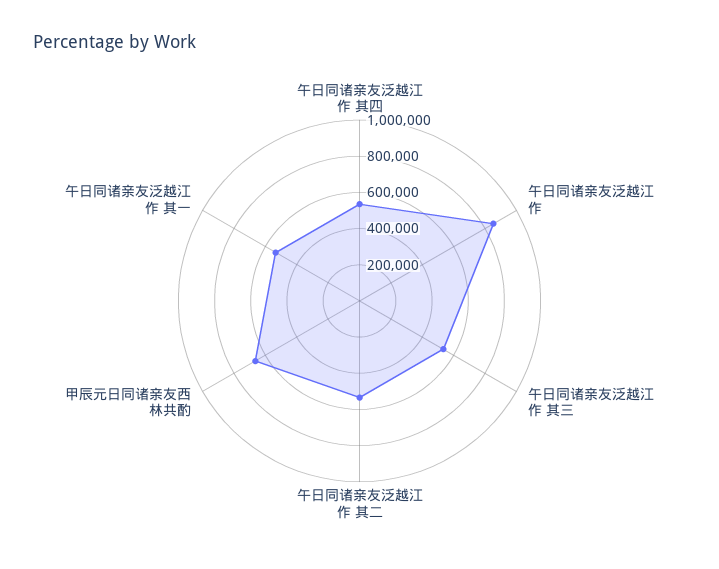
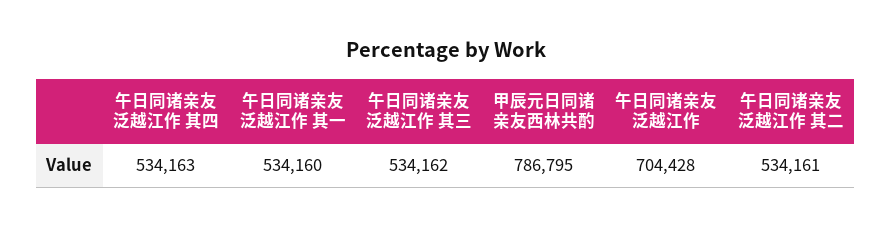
午日同诸亲友泛越江作: 850000 -> 704428
甲辰元日同诸亲友西林共酌: 650000 -> 786795

